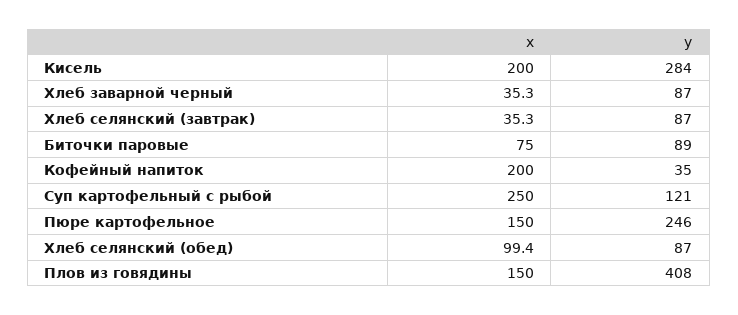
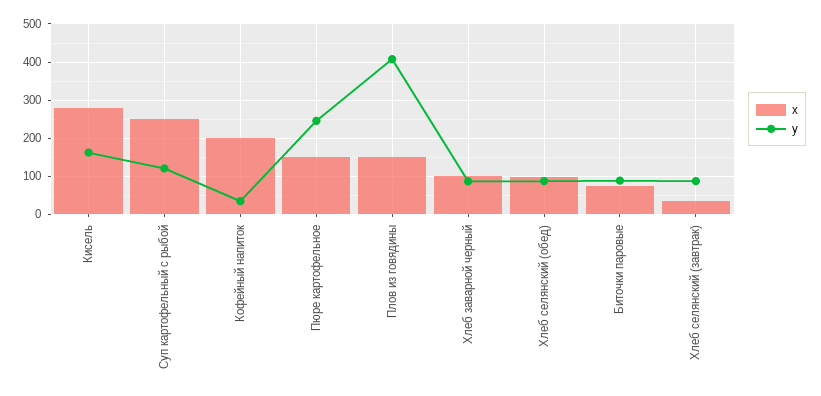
x, Кисель: 200 -> 280
y, Кисель: 284 -> 160
x, Хлеб заварной черный: 35.3 -> 100

